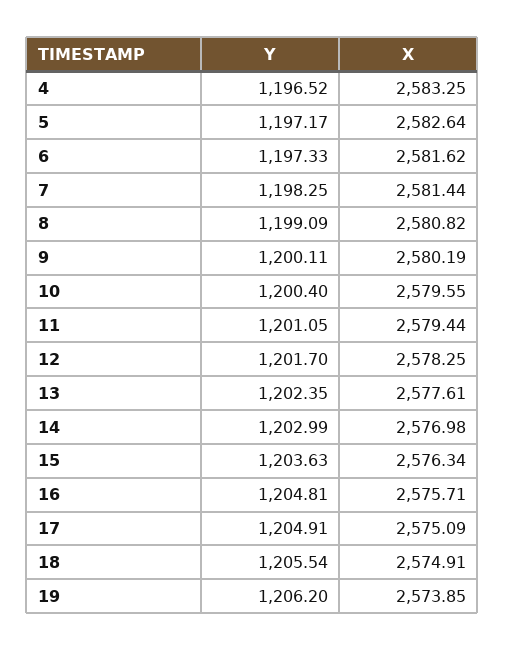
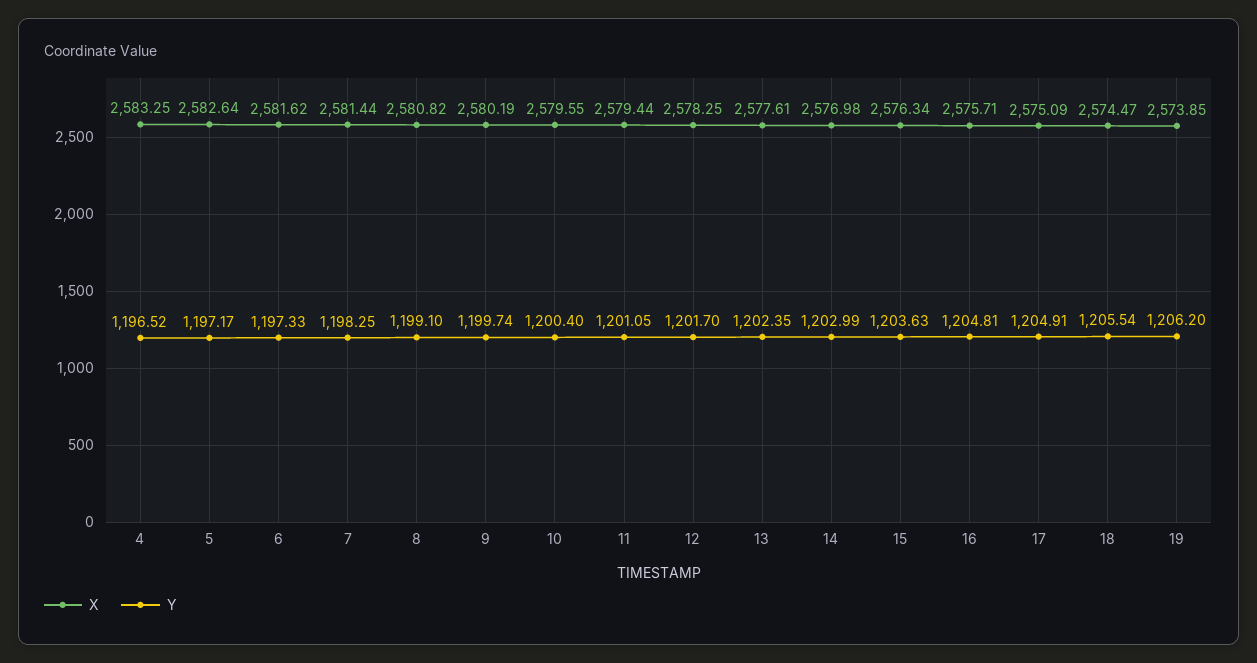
Y, 8: 1199.09 -> 1199.1
Y, 9: 1200.11 -> 1199.74
X, 18: 2574.91 -> 2574.47

